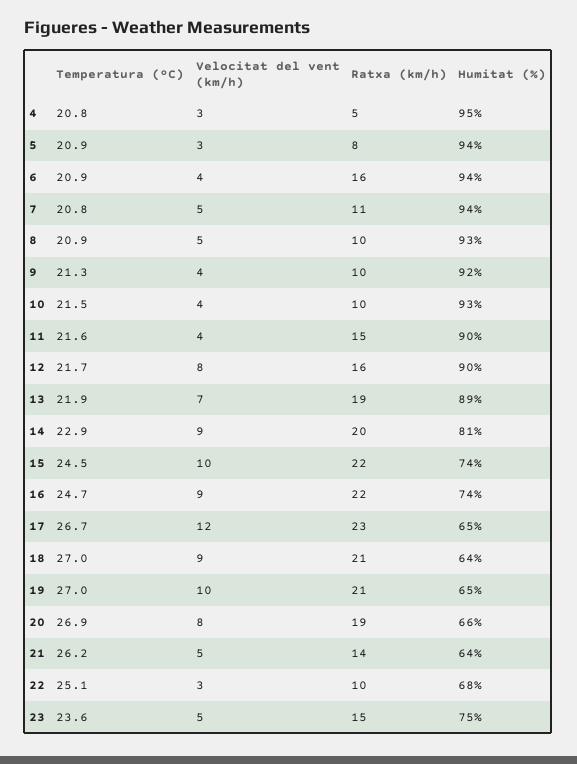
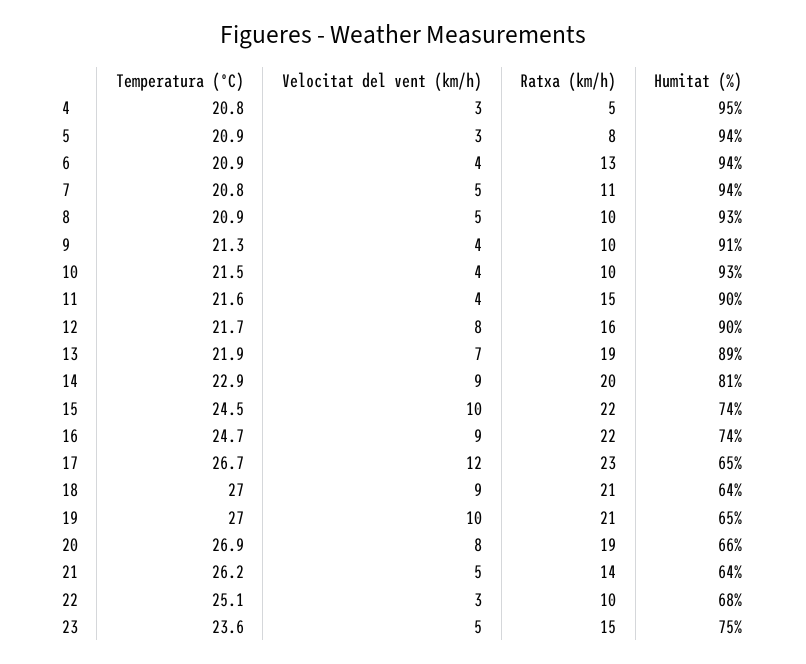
Ratxa (km/h), 6: 16 -> 13
Humitat (%), 9: 92 -> 91

